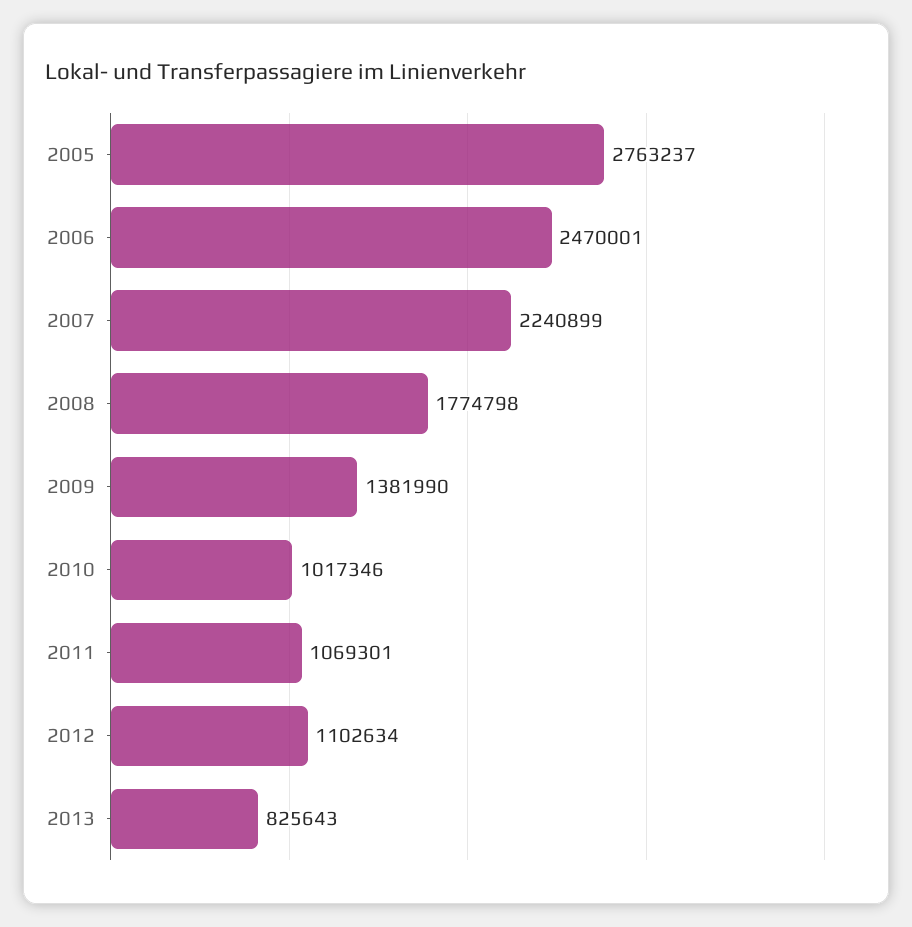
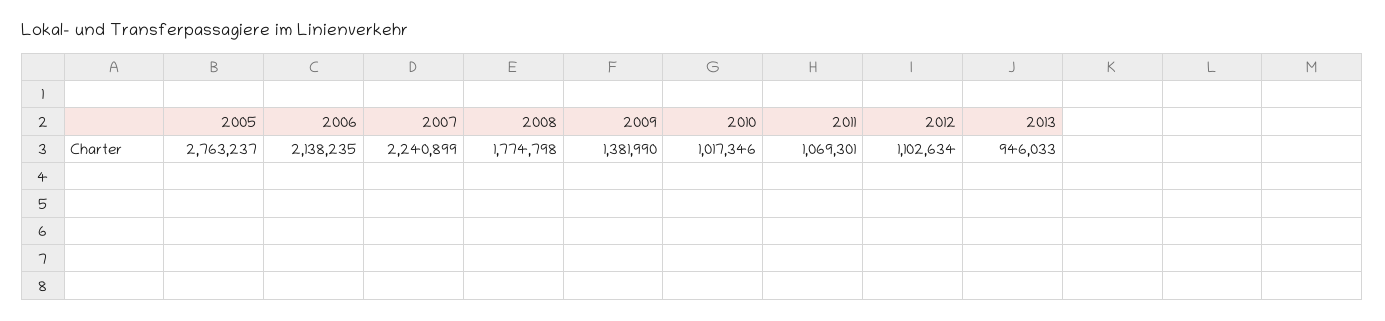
2006: 2470001 -> 2138235
2013: 825643 -> 946033

